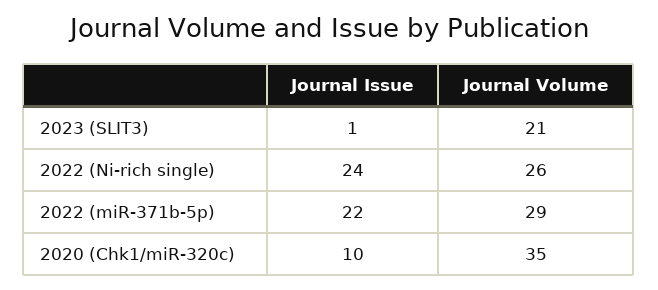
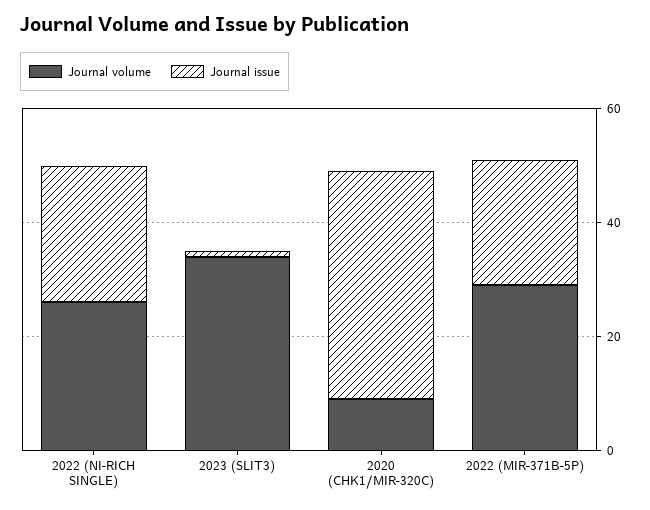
Journal Volume, 2023 (SLIT3): 21 -> 35
Journal Issue, 2020 (Chk1/miR-320c): 10 -> 40
Journal Volume, 2020 (Chk1/miR-320c): 35 -> 10

